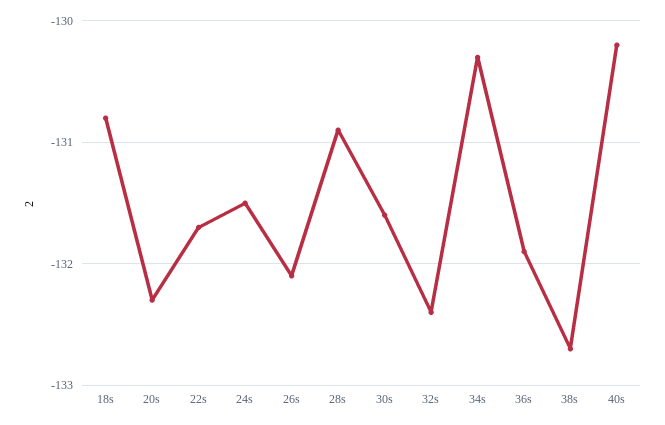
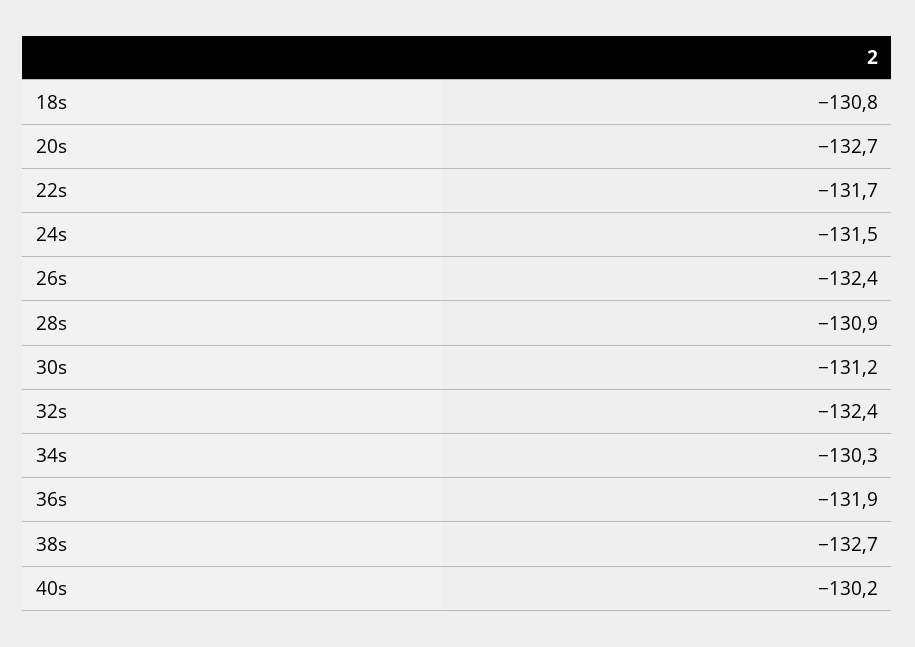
20s: -132.3 -> -132.7
26s: -132.1 -> -132.4
30s: -131.6 -> -131.2

